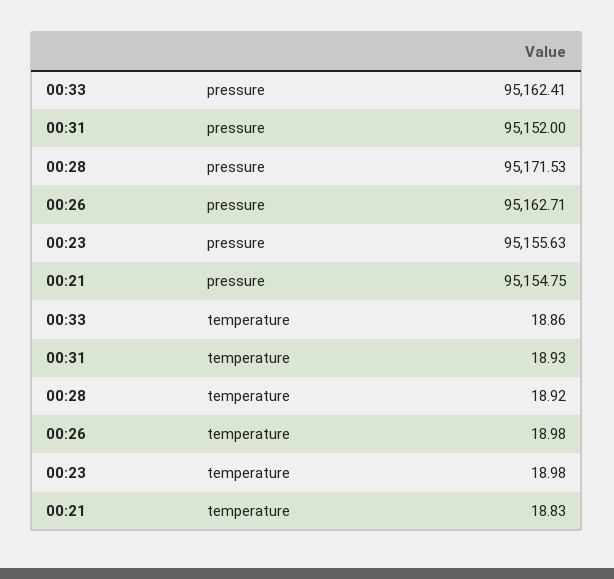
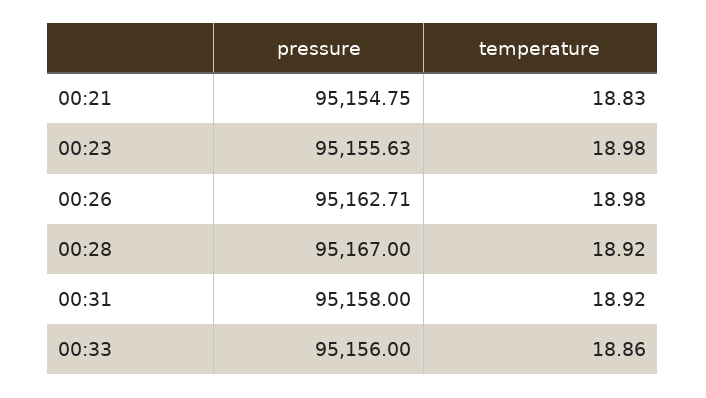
00:33, pressure: 95162.41 -> 95156
00:31, pressure: 95152 -> 95158
00:28, pressure: 95171.53 -> 95167
00:31, temperature: 18.93 -> 18.92

